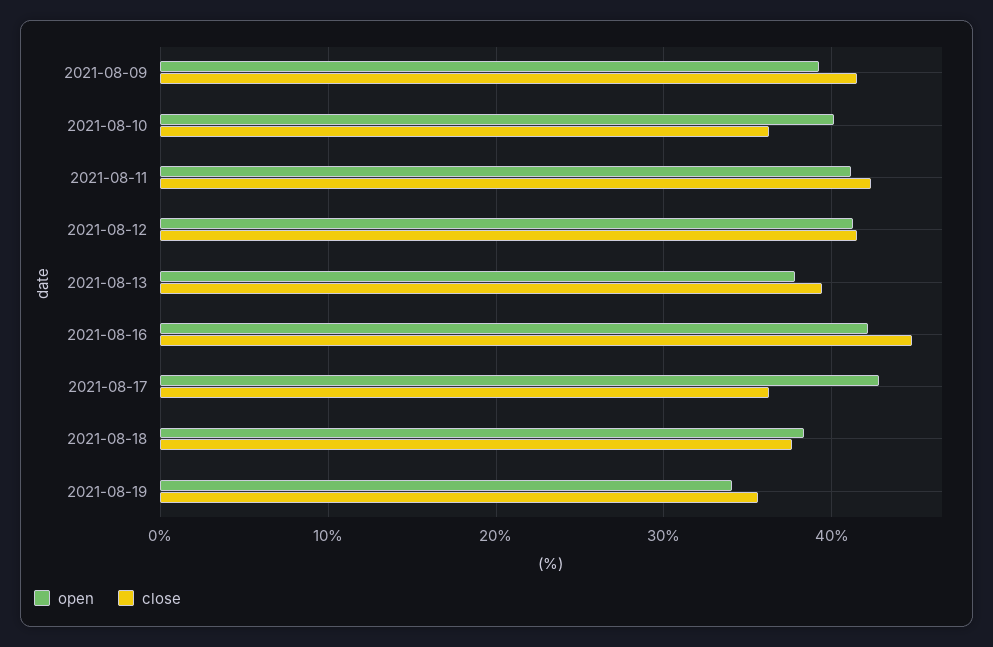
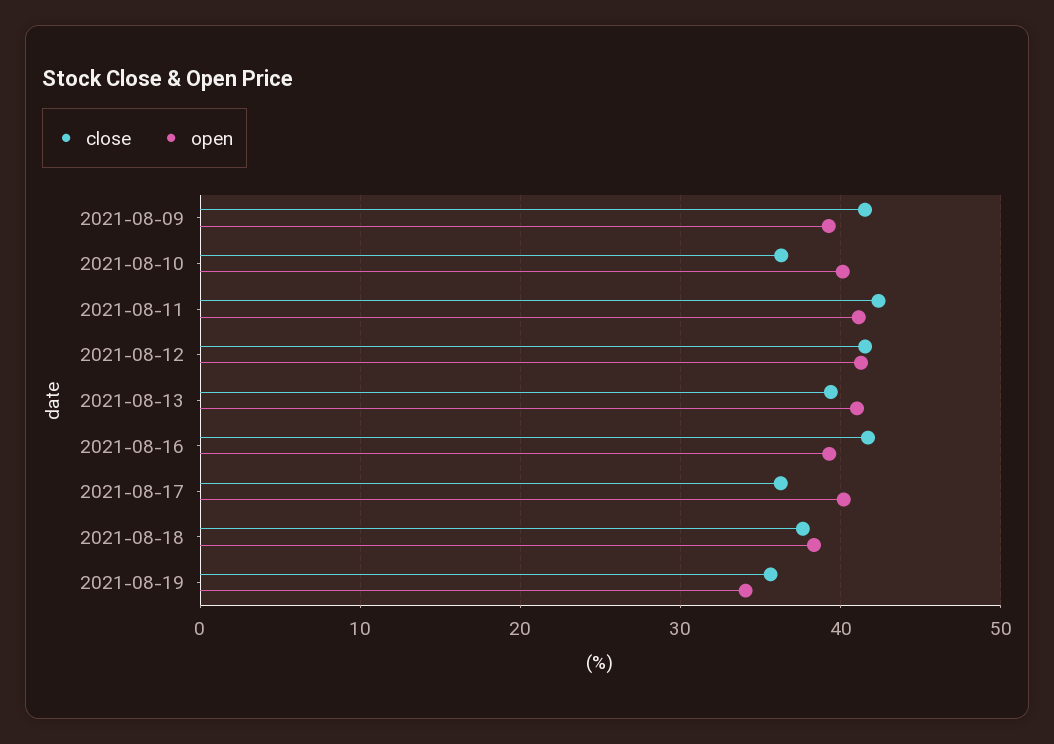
open, 2021-08-13: 38 -> 41
open, 2021-08-16: 42 -> 39
close, 2021-08-16: 45 -> 42
open, 2021-08-17: 43 -> 40

